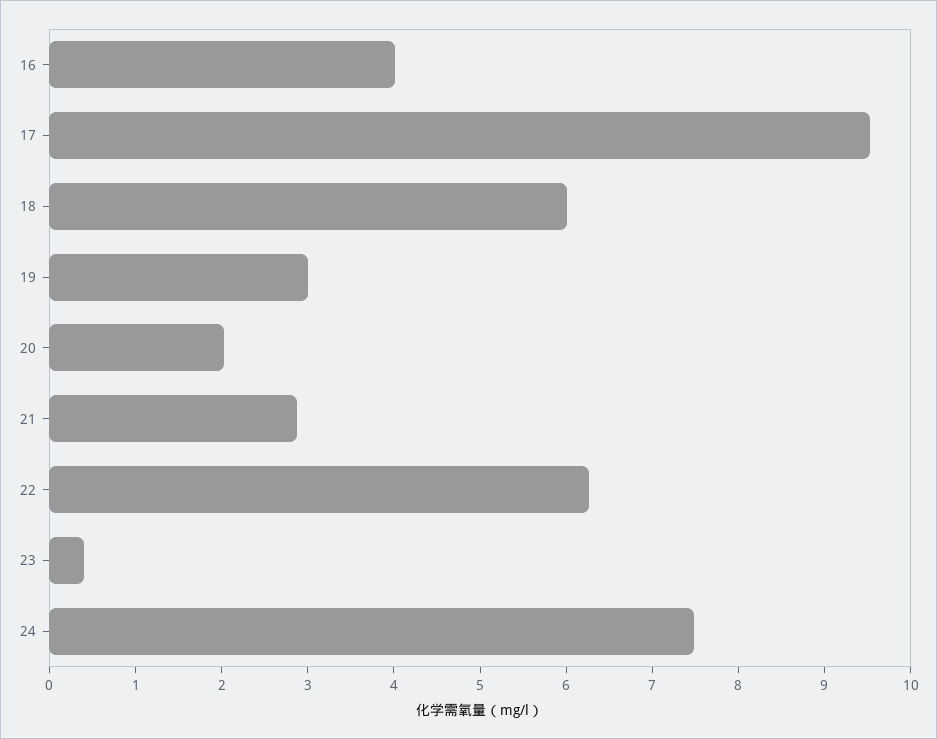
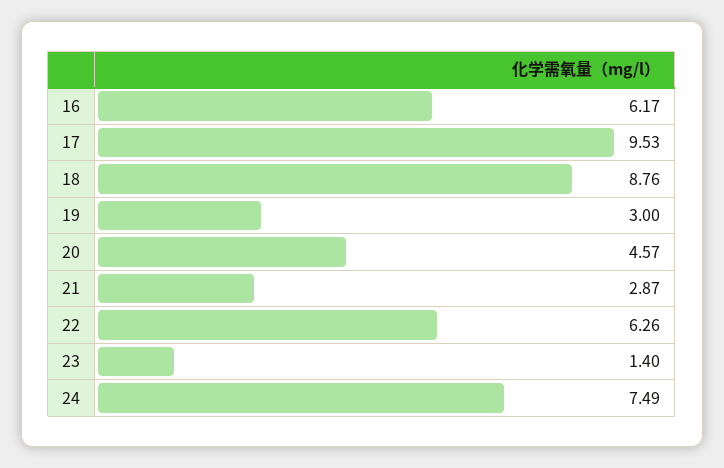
16: 4 -> 6.17
18: 6 -> 8.76
20: 2 -> 4.57
23: 0.4 -> 1.4

